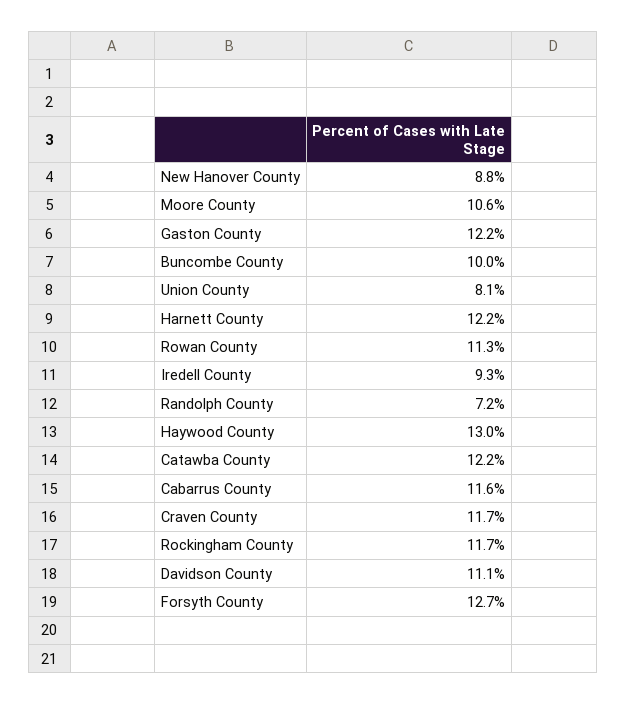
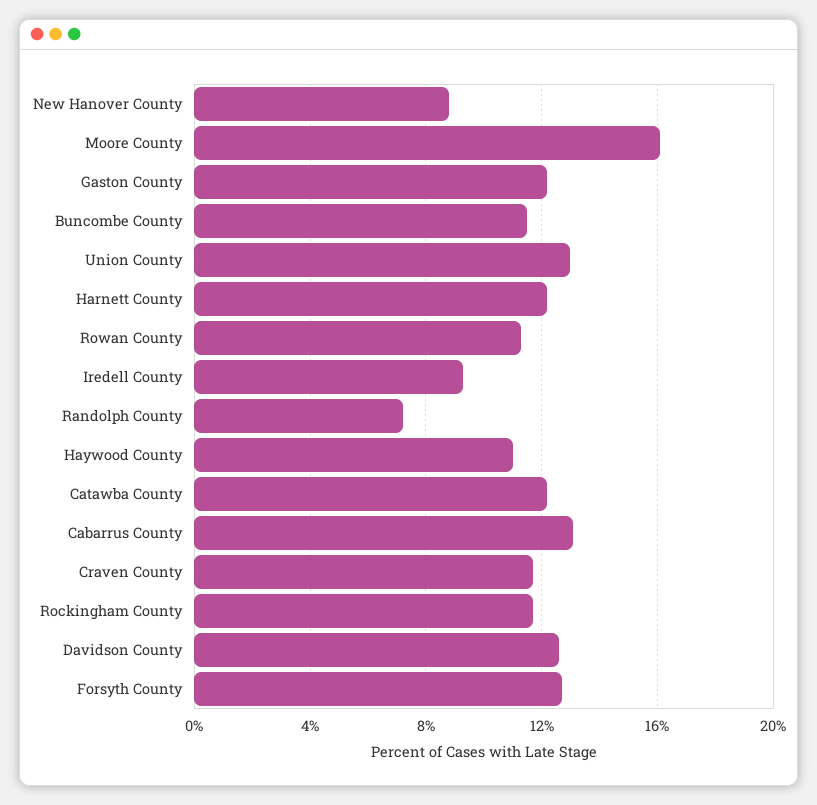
Moore County: 10.6 -> 16
Buncombe County: 10 -> 11.5
Union County: 8.1 -> 13
Haywood County: 13 -> 11
Cabarrus County: 11.6 -> 13
Davidson County: 11.1 -> 12.5

